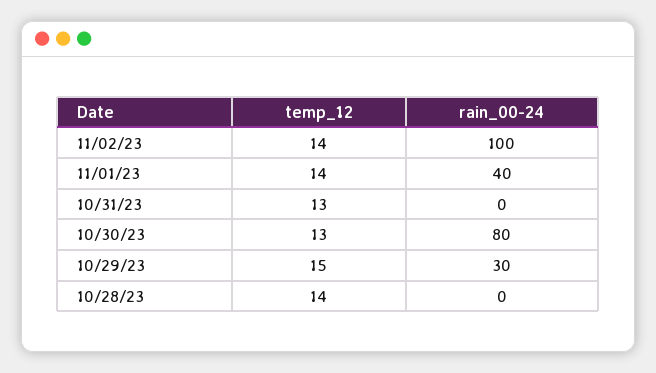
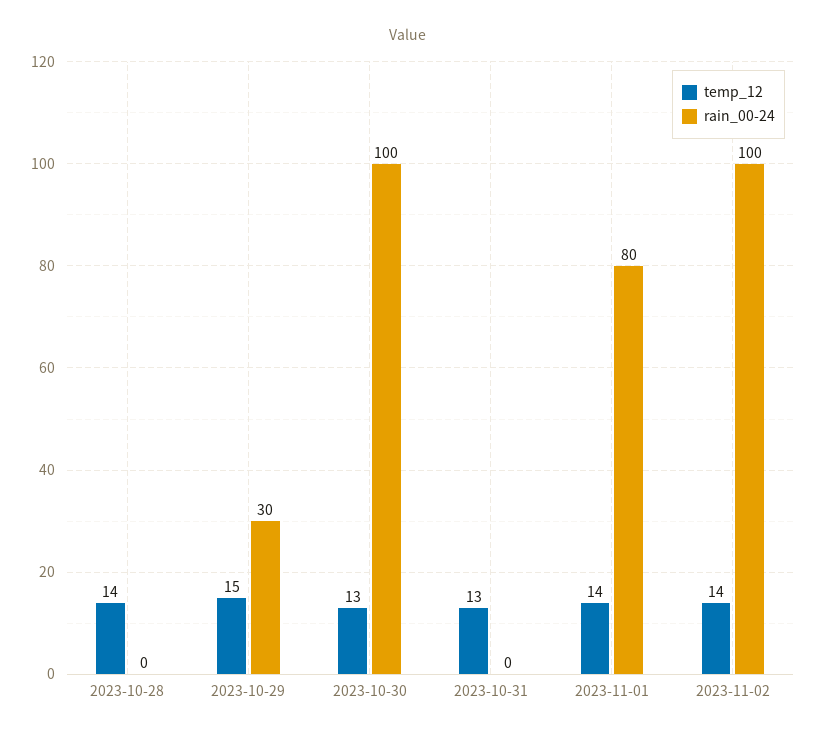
rain_00-24, 11/01/23: 40 -> 80
rain_00-24, 10/30/23: 80 -> 100

